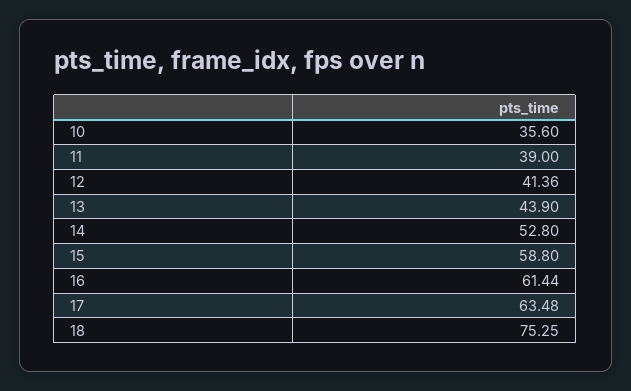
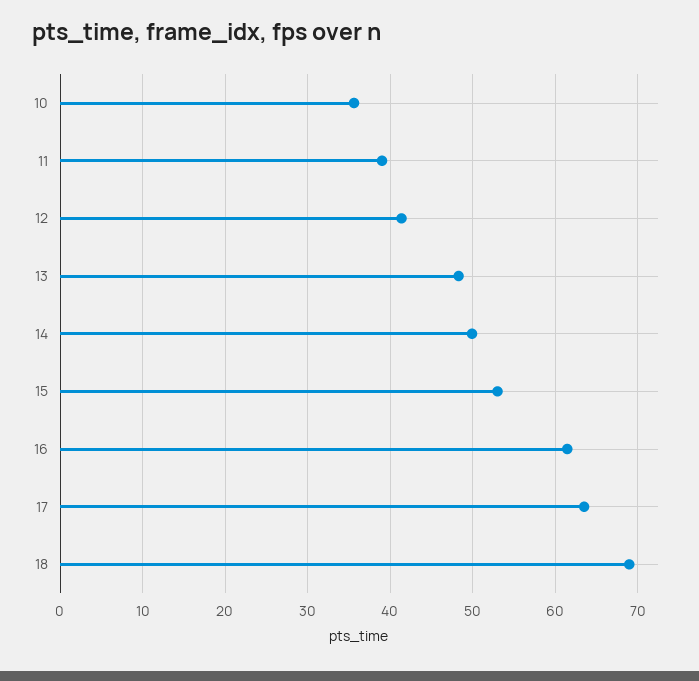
13: 43.9 -> 48
14: 52.8 -> 50
15: 58.8 -> 53
18: 75.25 -> 69

